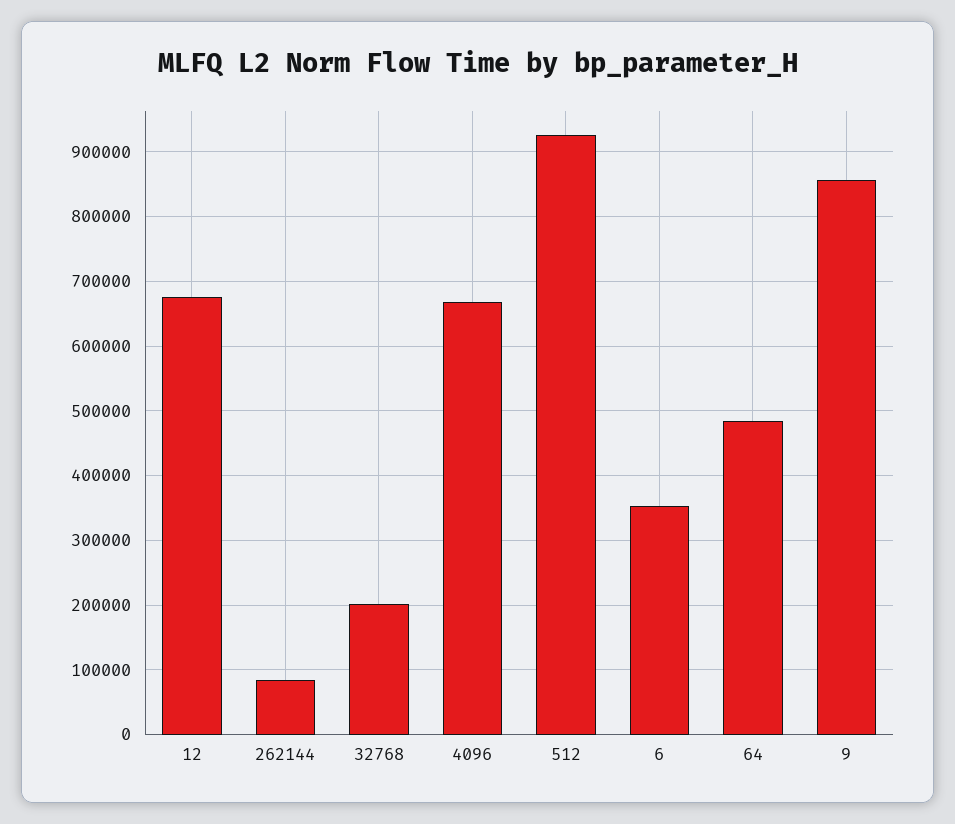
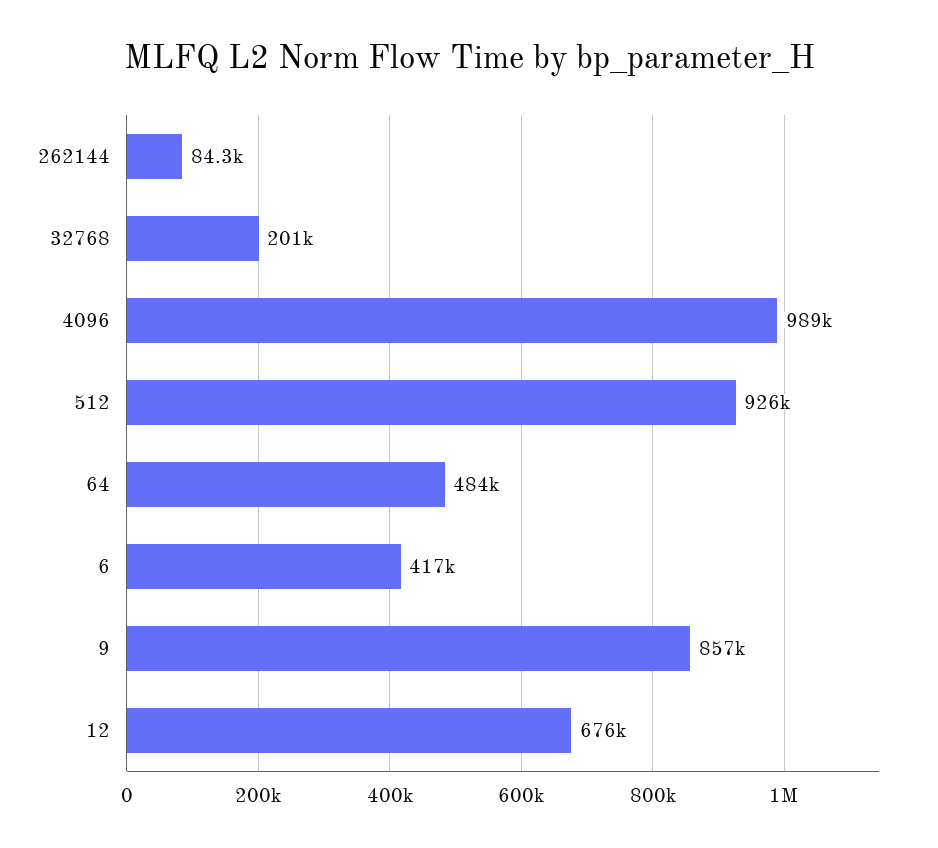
4096: 670000 -> 989000
6: 350000 -> 417000

